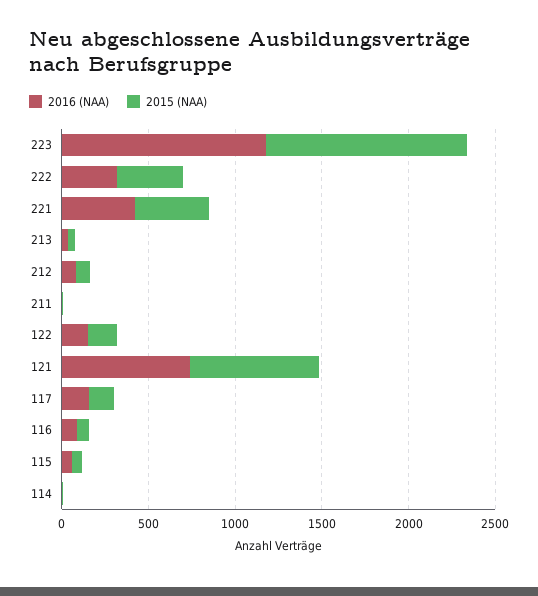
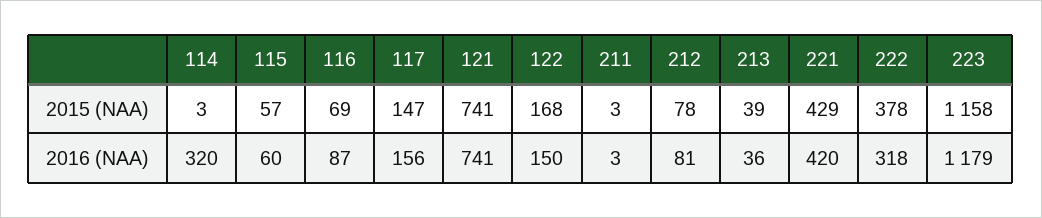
2016 (NAA), 114: 0 -> 320

